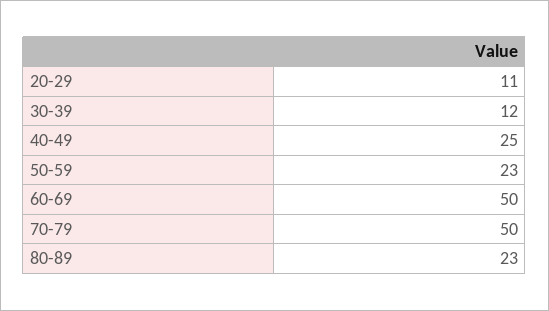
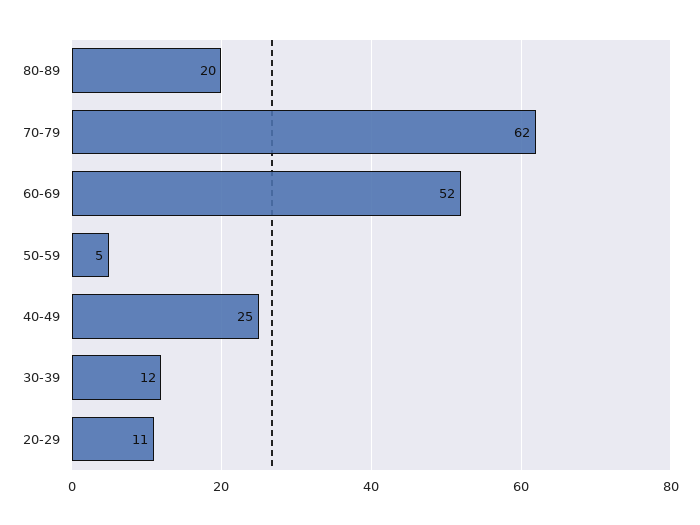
50-59: 23 -> 5
60-69: 50 -> 52
70-79: 50 -> 62
80-89: 23 -> 20

